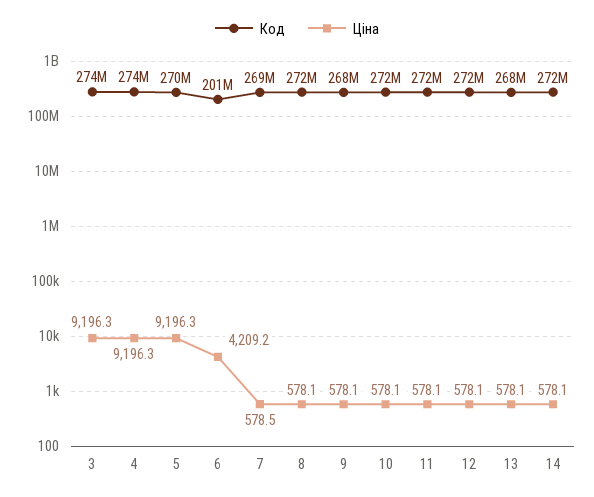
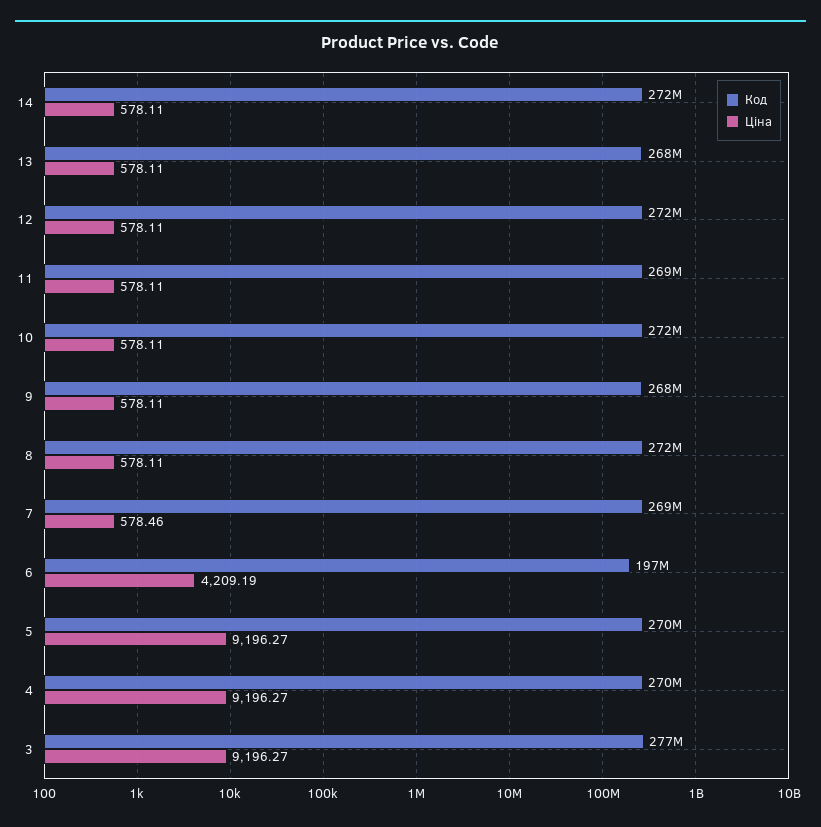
Код, 3: 274000000 -> 277000000
Код, 4: 274000000 -> 270000000
Код, 6: 201000000 -> 197000000
Код, 11: 272000000 -> 269000000

